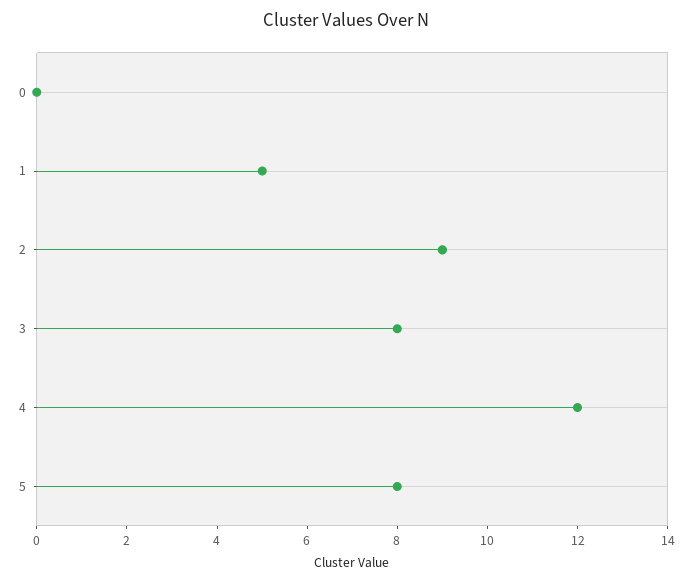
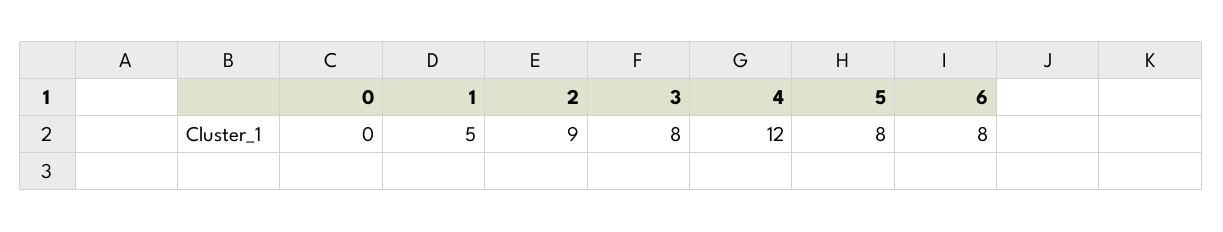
6: none -> 8

